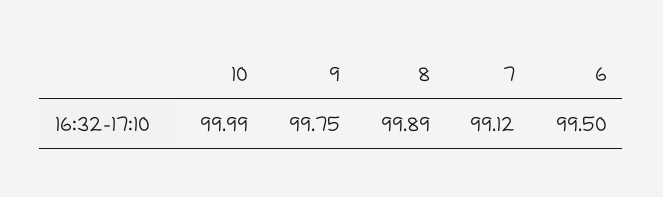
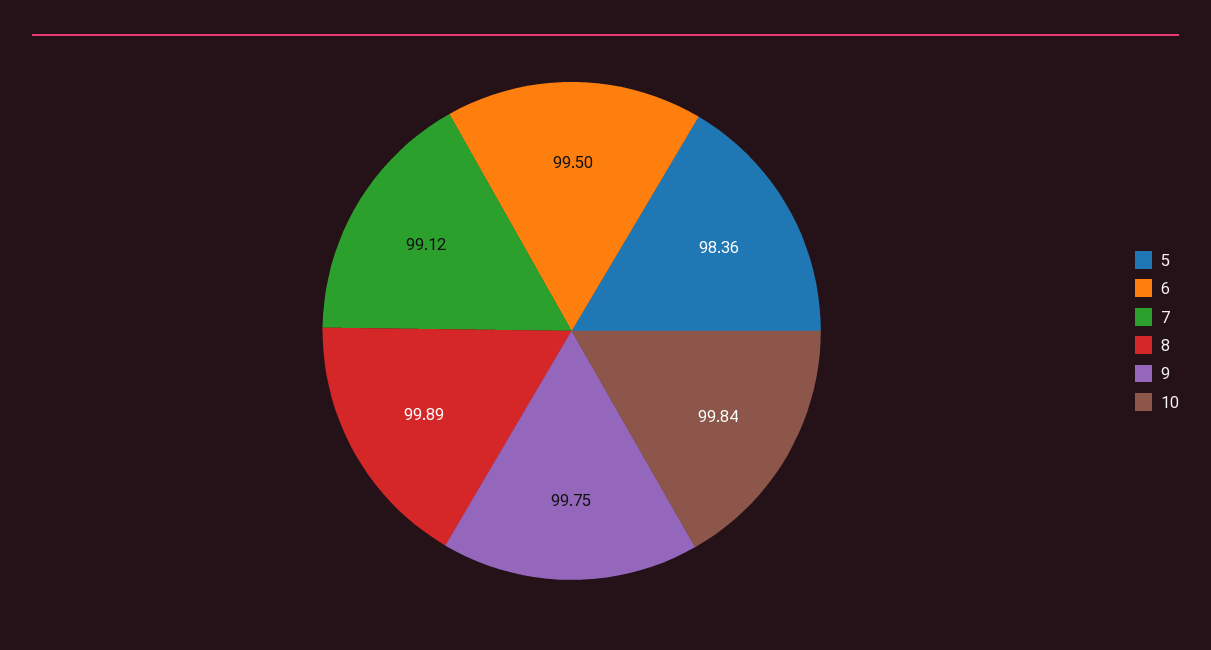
10: 99.99 -> 99.84
5: none -> 98.36

